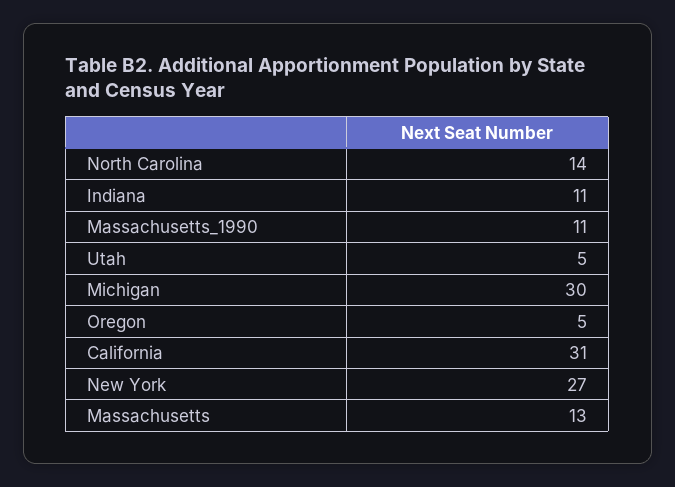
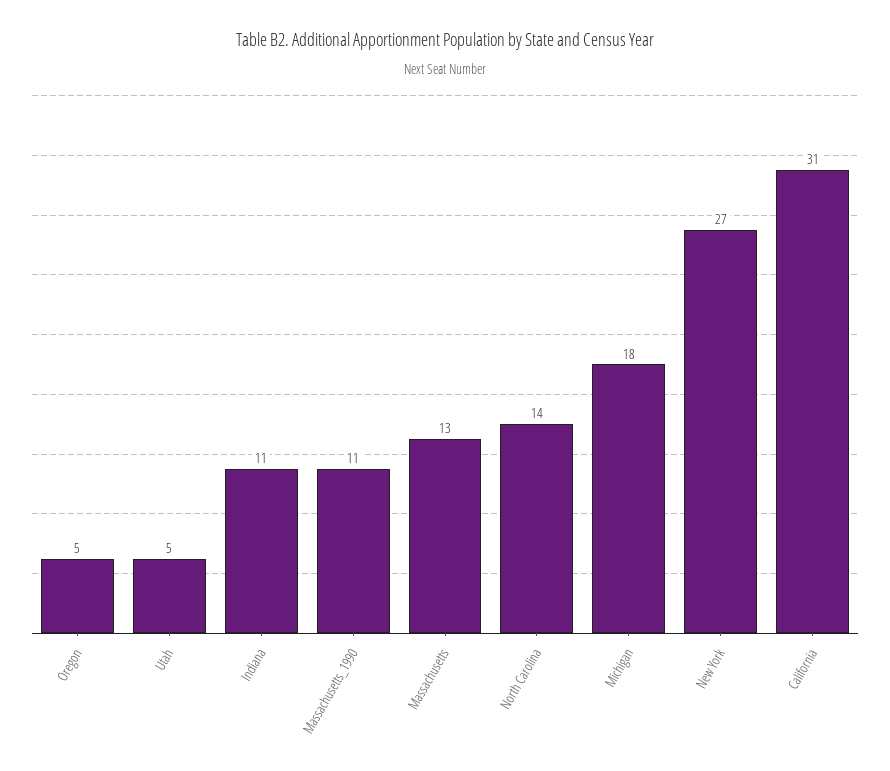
Michigan: 30 -> 18

